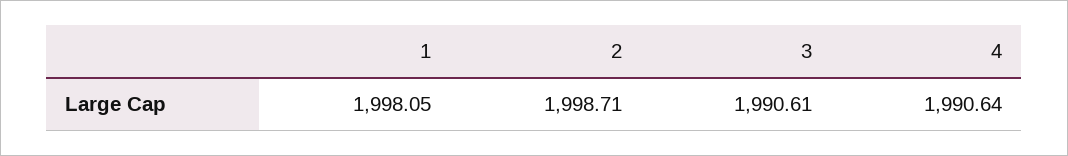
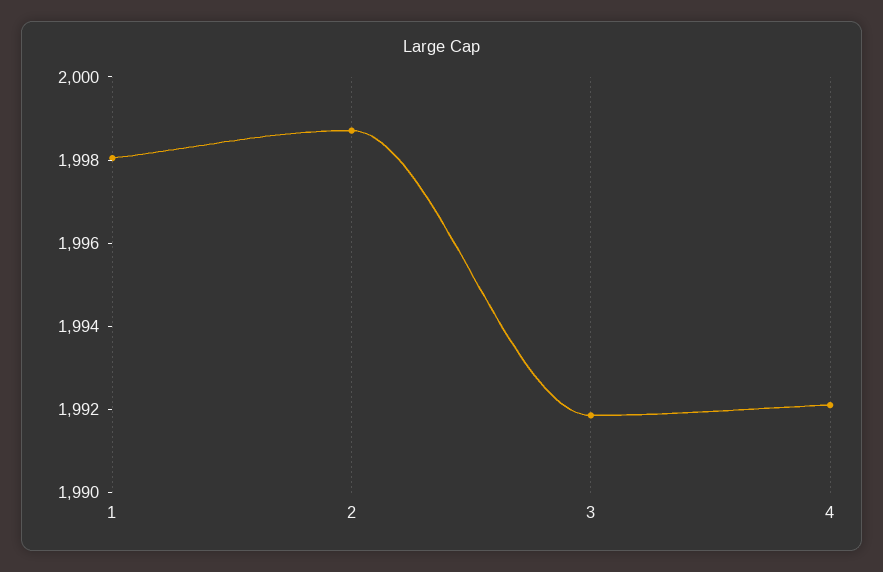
3: 1990.61 -> 1992
4: 1990.64 -> 1992

